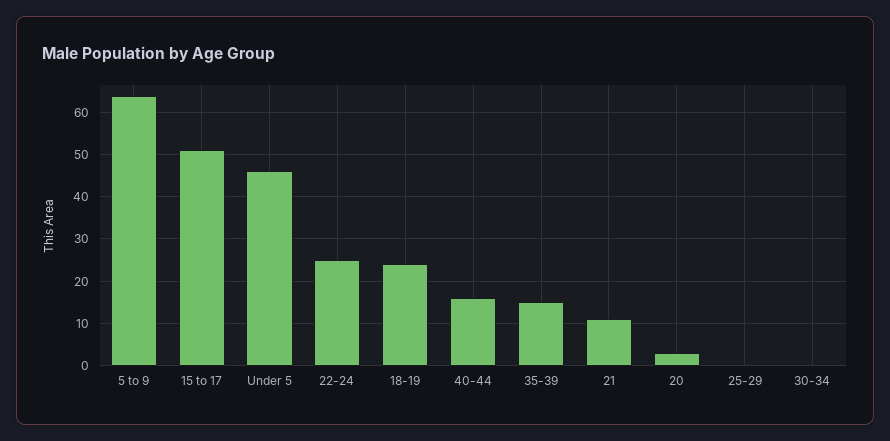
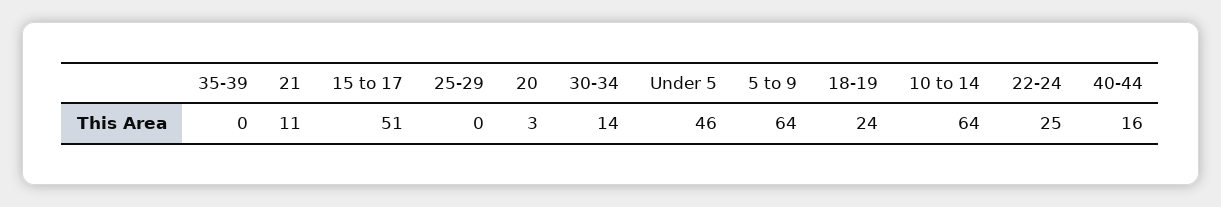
35-39: 15 -> 0
30-34: 0 -> 14
10 to 14: none -> 64

